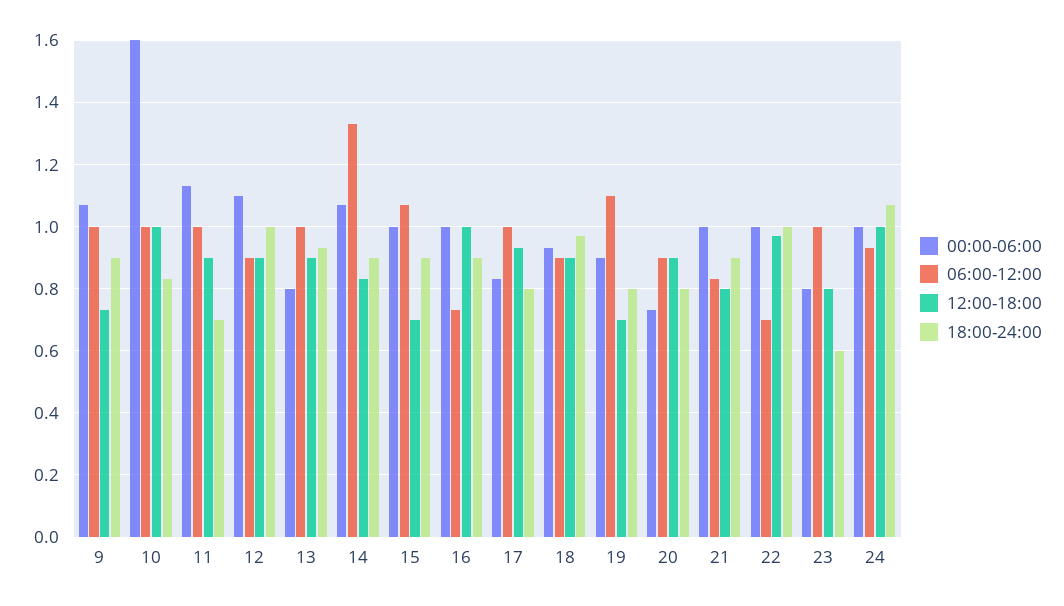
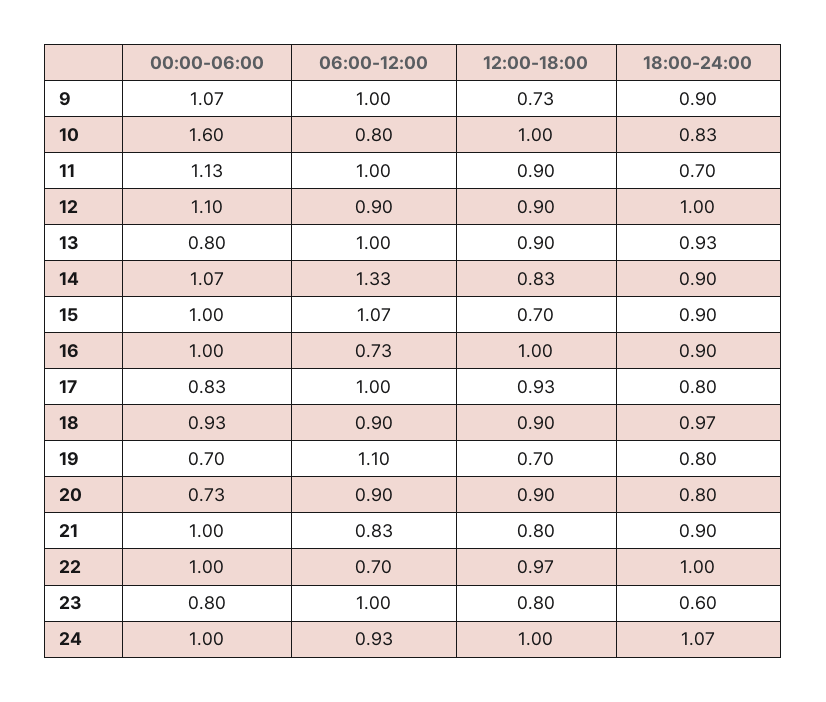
06:00-12:00, 10: 1 -> 0.8
00:00-06:00, 19: 0.9 -> 0.7

